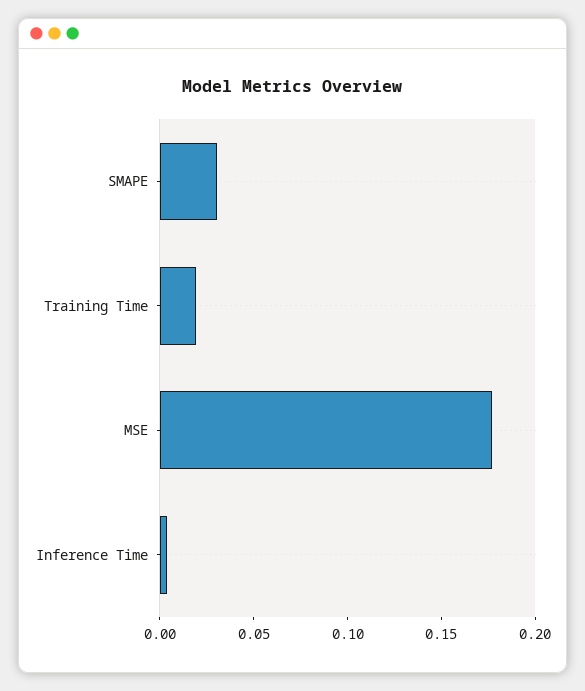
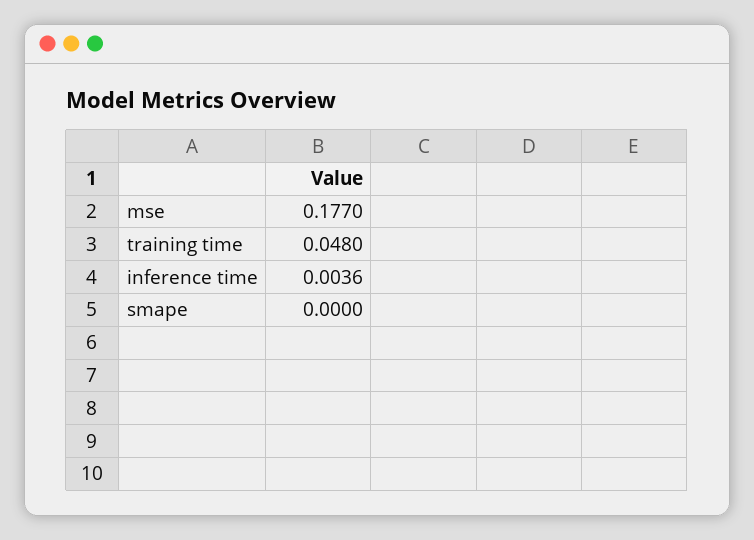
SMAPE: 0.03 -> 0
Training Time: 0.02 -> 0.048

